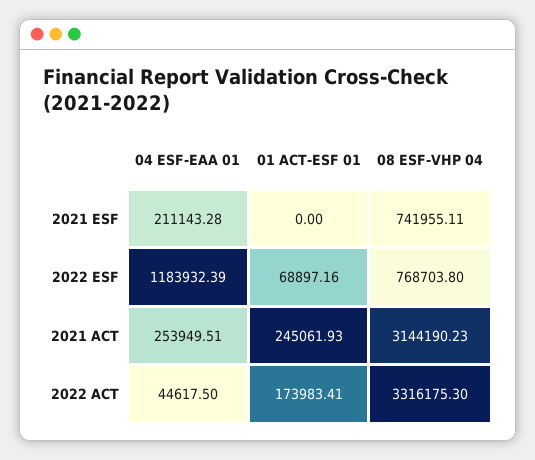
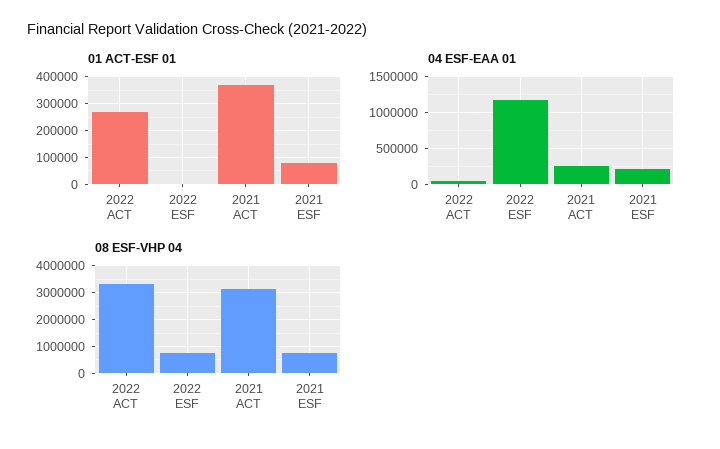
01 ACT-ESF 01, 2021 ESF: 0 -> 75000
01 ACT-ESF 01, 2022 ESF: 68897.16 -> 0
01 ACT-ESF 01, 2021 ACT: 245061.93 -> 375000
01 ACT-ESF 01, 2022 ACT: 173983.41 -> 275000

